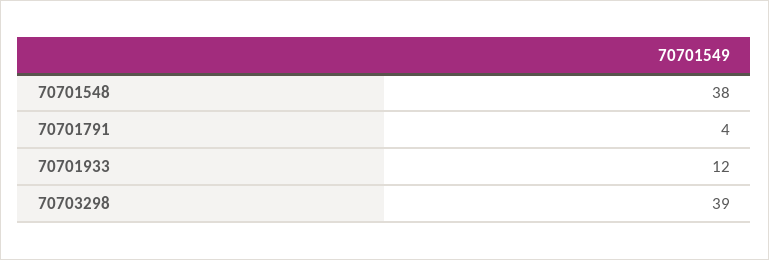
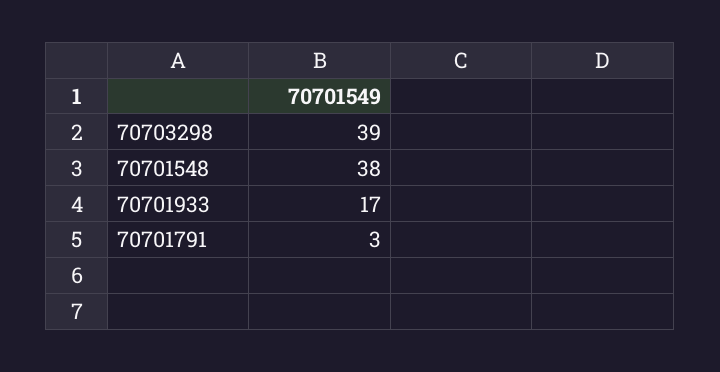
70701791: 4 -> 3
70701933: 12 -> 17

